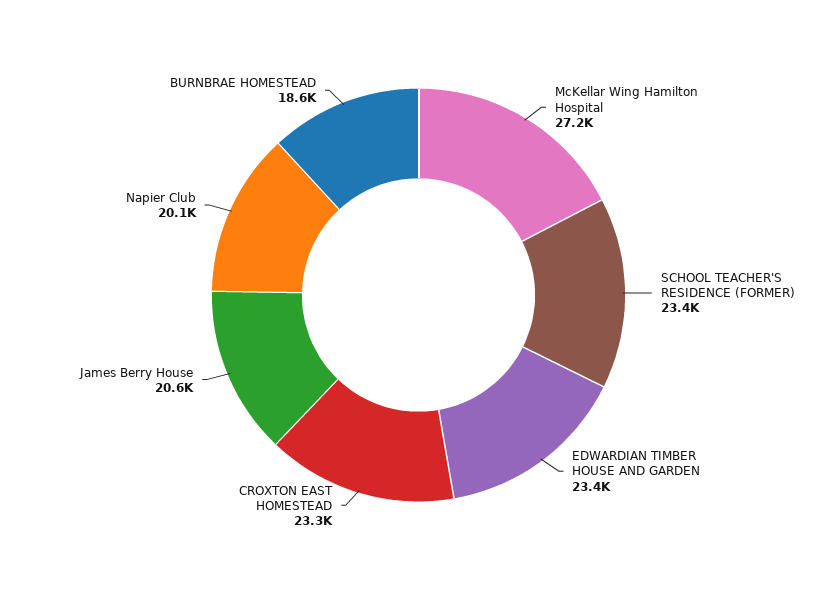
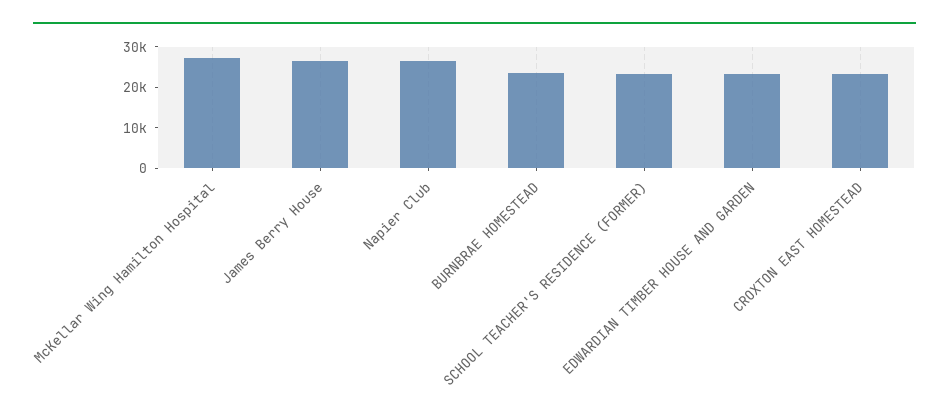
James Berry House: 20600 -> 26000
Napier Club: 20100 -> 26000
BURNBRAE HOMESTEAD: 18600 -> 24000

